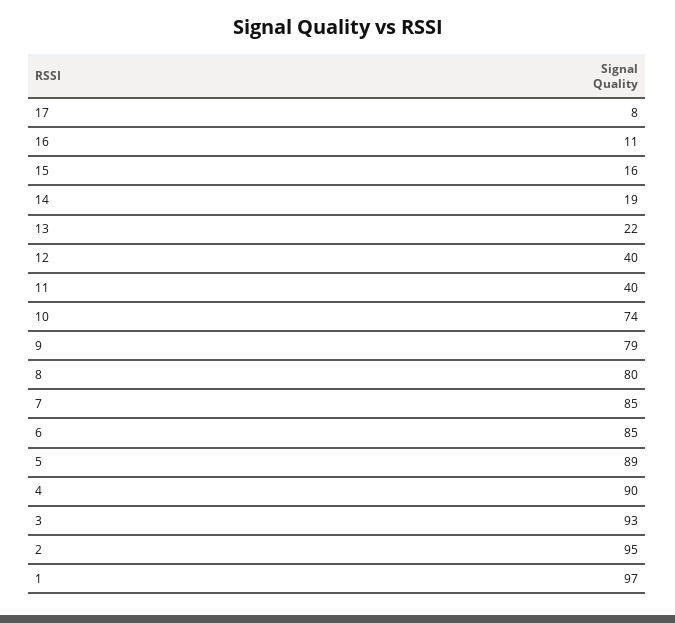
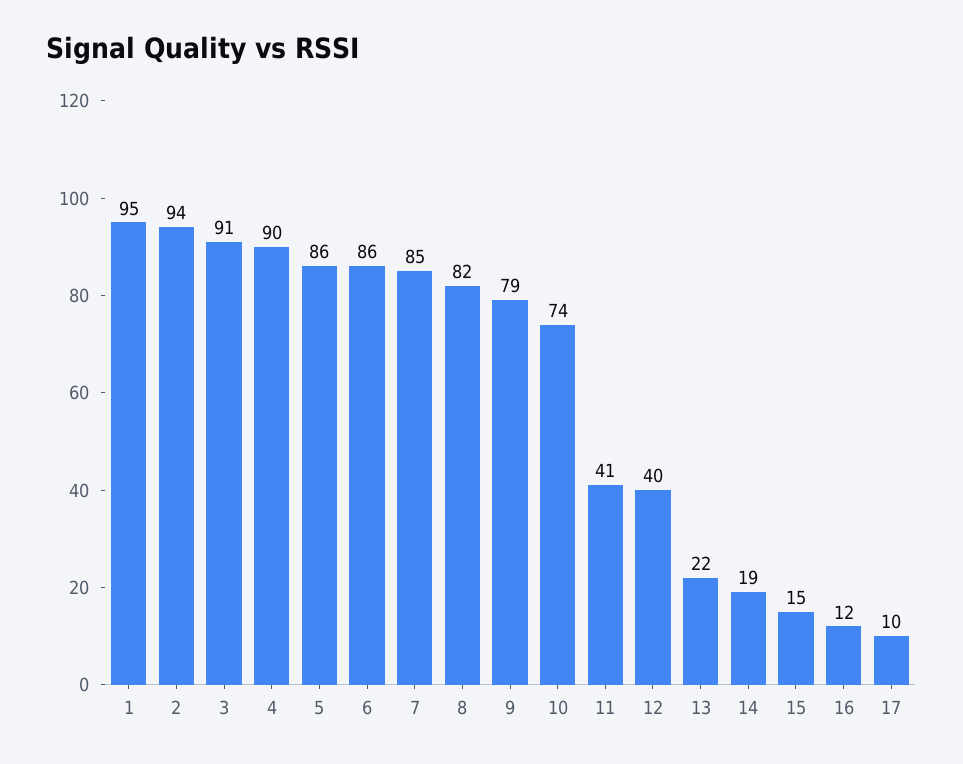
17: 8 -> 10
16: 11 -> 12
15: 16 -> 15
11: 40 -> 41
8: 80 -> 82
6: 85 -> 86
5: 89 -> 86
3: 93 -> 91
2: 95 -> 94
1: 97 -> 95

